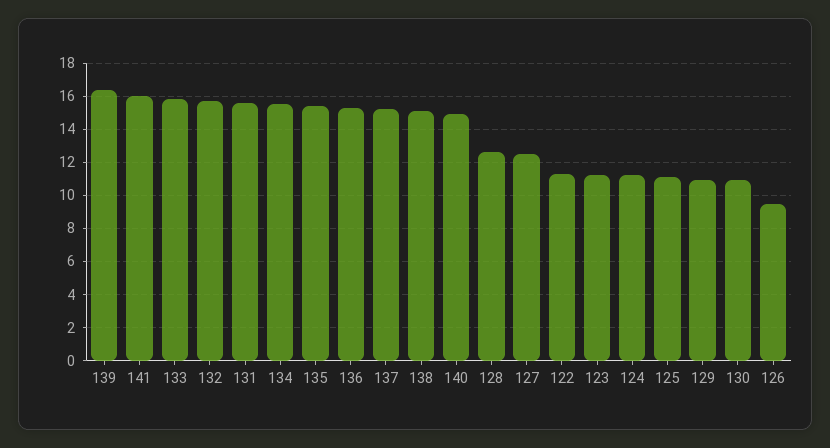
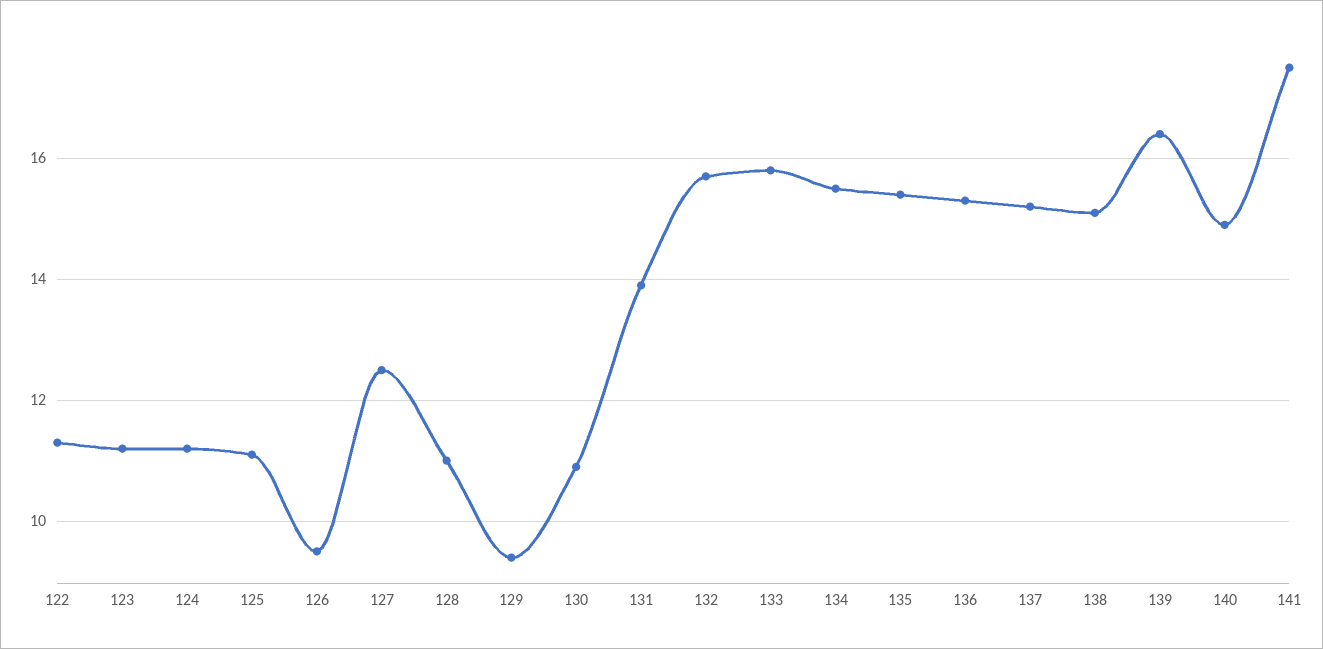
141: 16 -> 17.5
131: 15.5 -> 14
128: 12.5 -> 11
129: 11 -> 9.5

